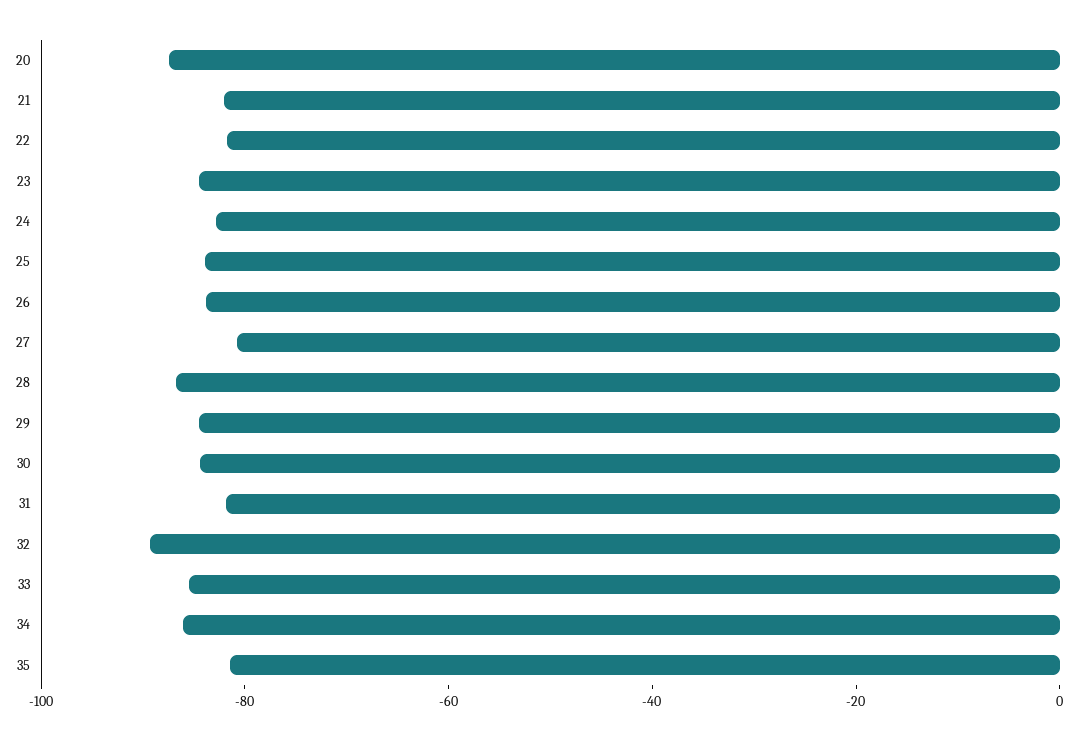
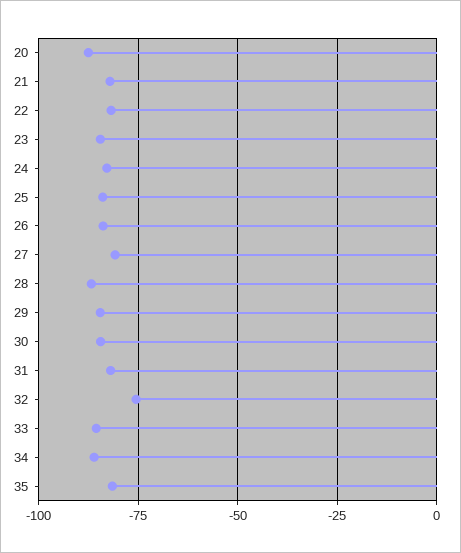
32: -90 -> -75

